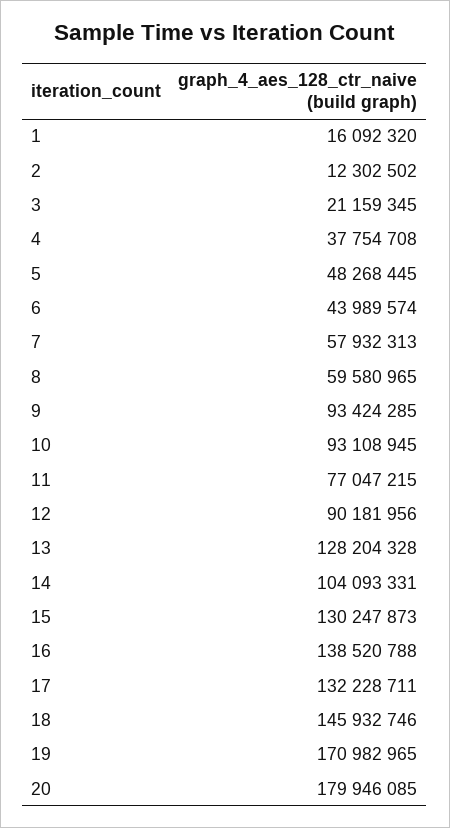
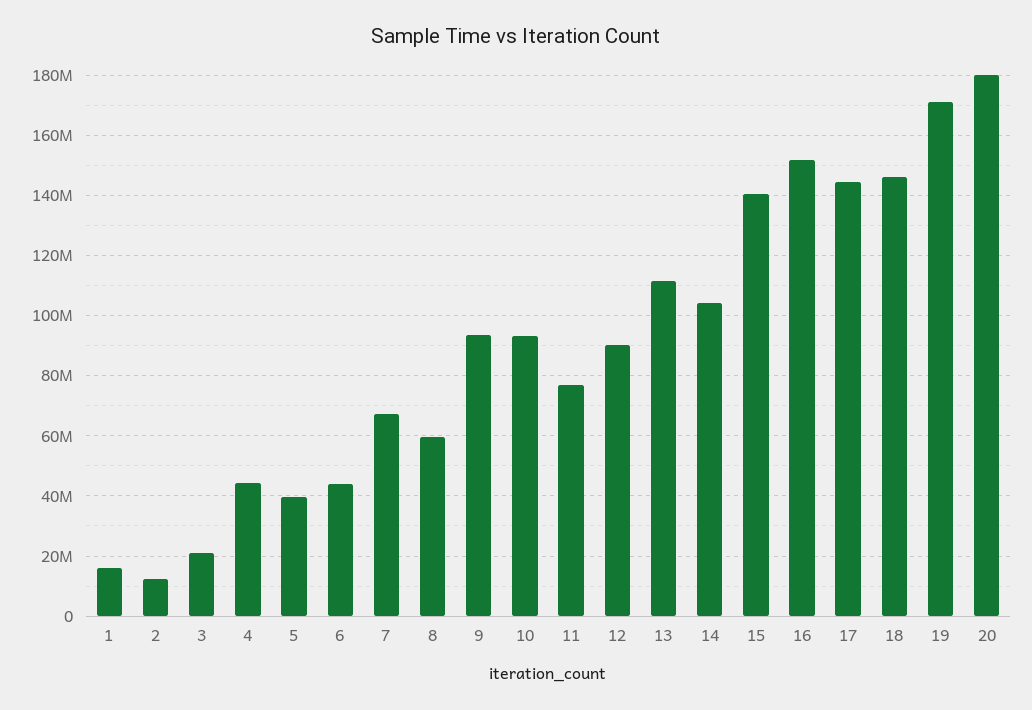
4: 37754708 -> 44000000
5: 48268445 -> 40000000
7: 57932313 -> 68000000
13: 128204328 -> 112000000
15: 130247873 -> 140000000
16: 138520788 -> 152000000
17: 132228711 -> 144000000

